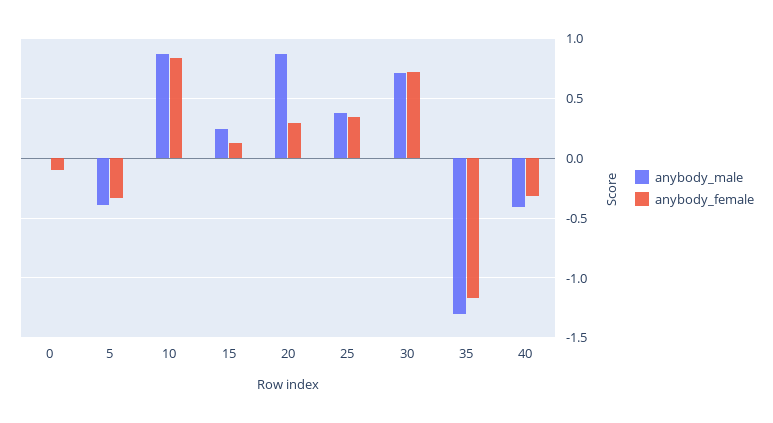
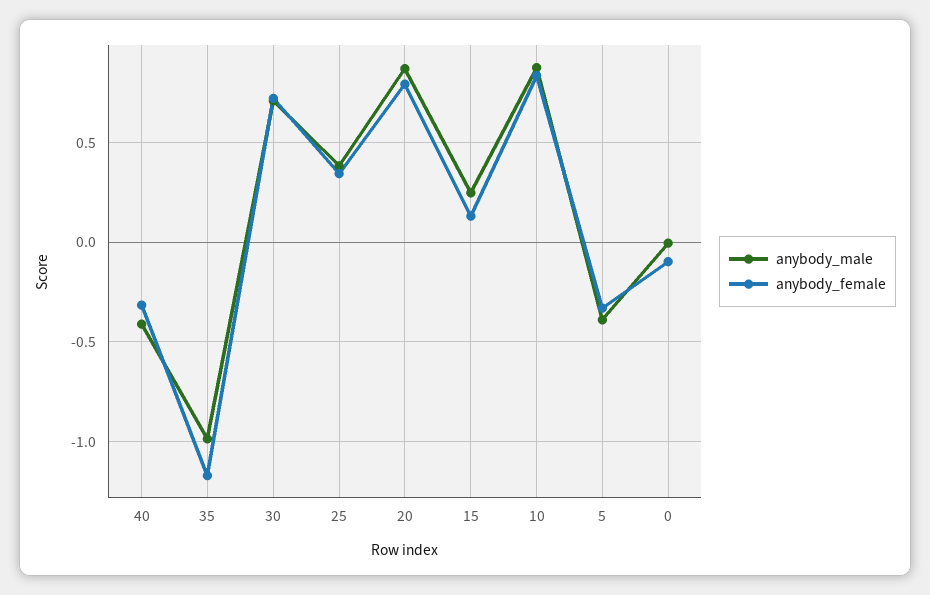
anybody_female, 20: 0.3 -> 0.8
anybody_male, 35: -1.3 -> -1

